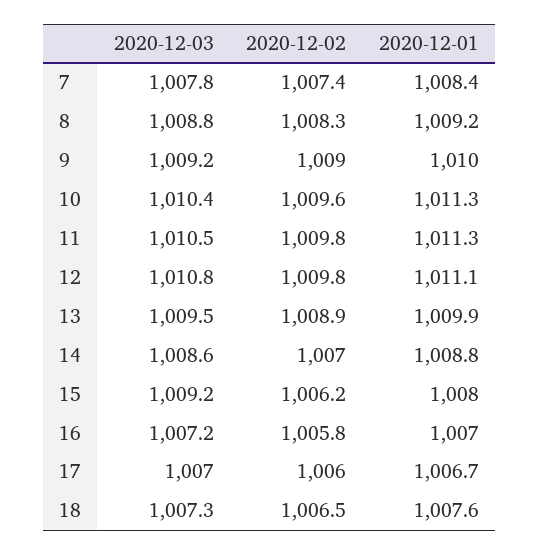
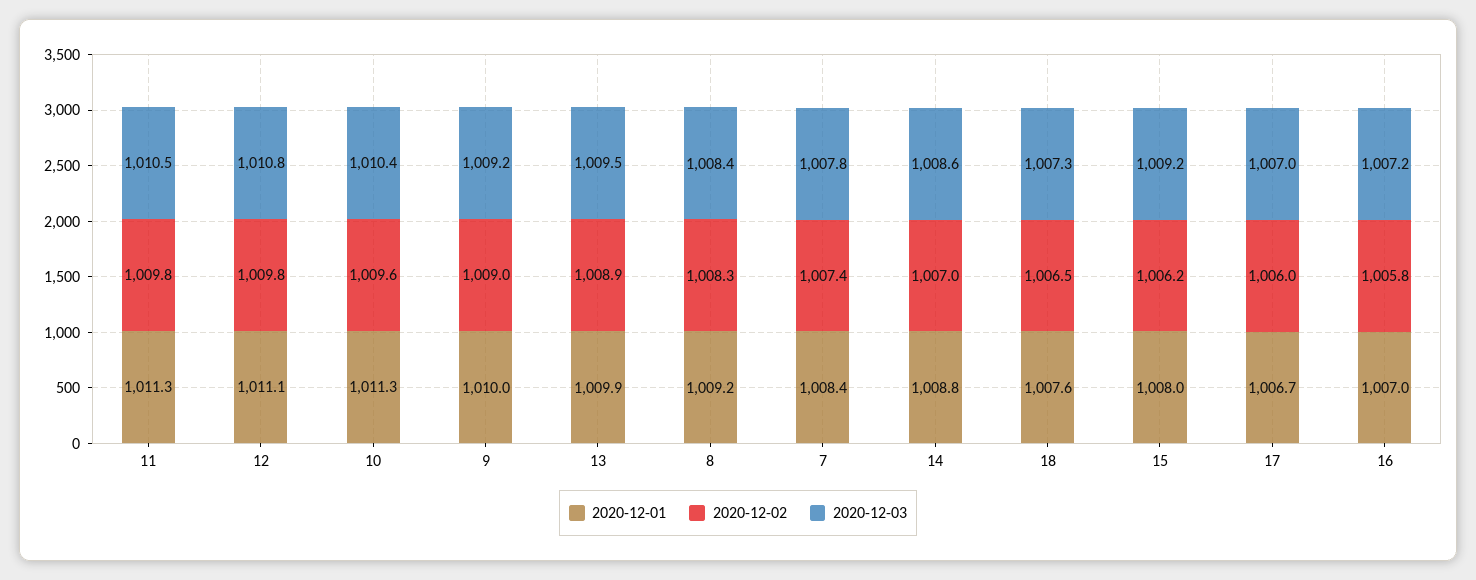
2020-12-03, 8: 1008.8 -> 1008.4

